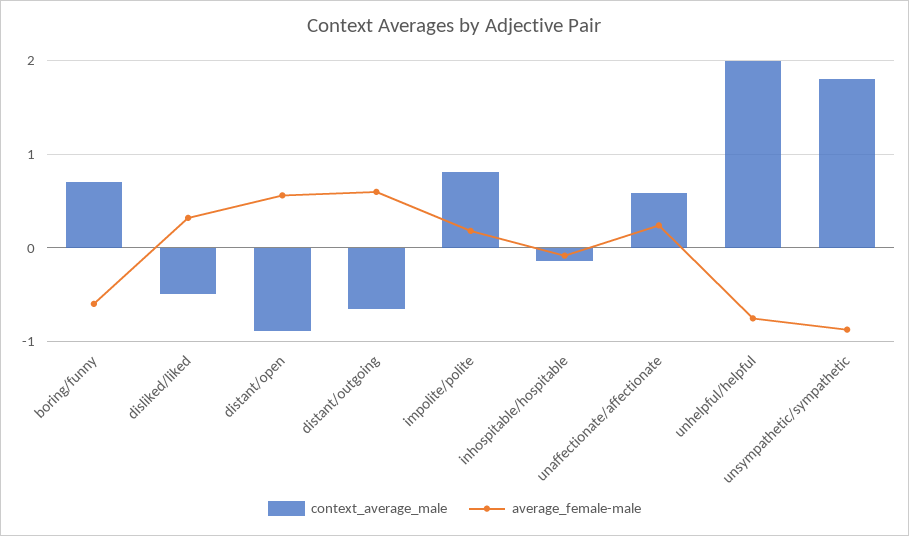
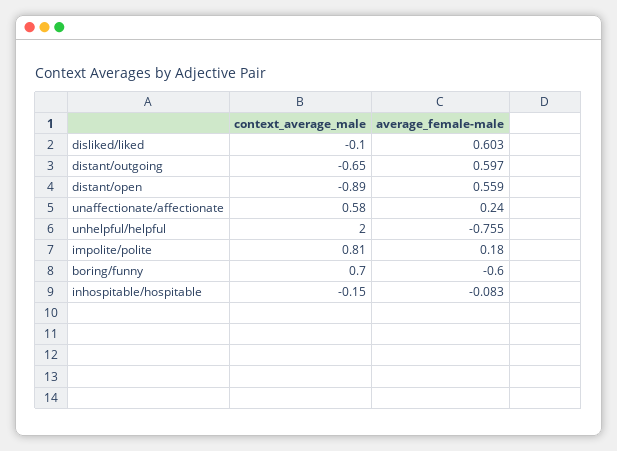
context_average_male, disliked/liked: -0.5 -> -0.1
average_female-male, disliked/liked: 0.3 -> 0.603
context_average_male, unsympathetic/sympathetic: 1.8 -> none
average_female-male, unsympathetic/sympathetic: -0.9 -> none

